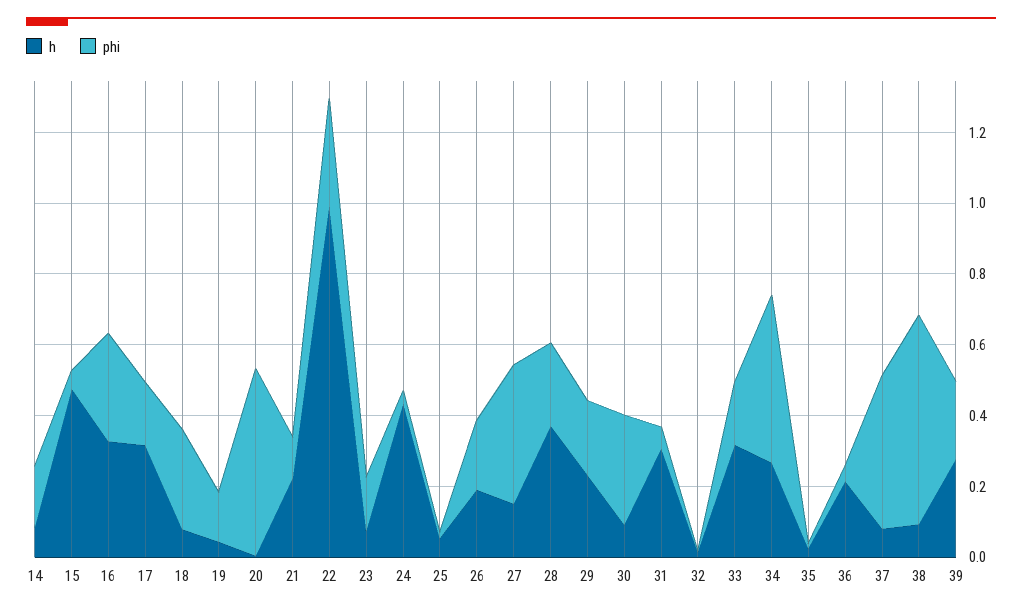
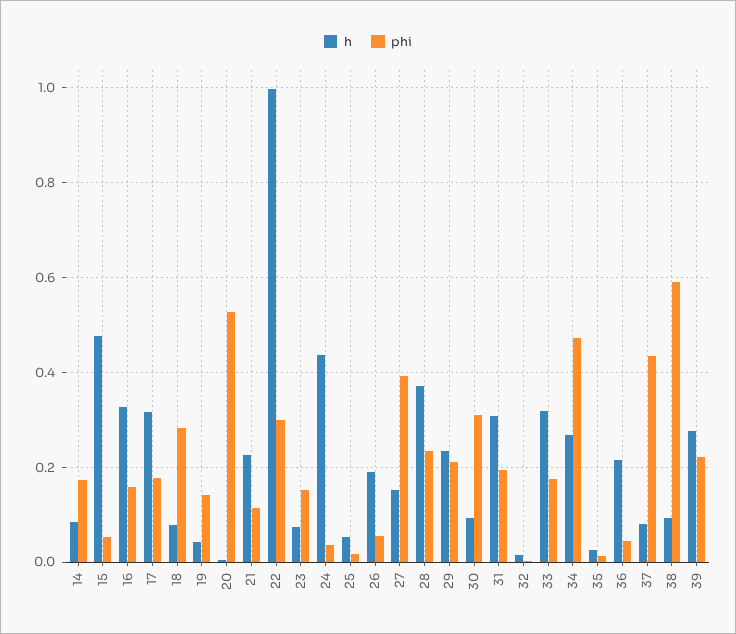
phi, 16: 0.3 -> 0.16
phi, 26: 0.2 -> 0.06
phi, 31: 0.05 -> 0.2

